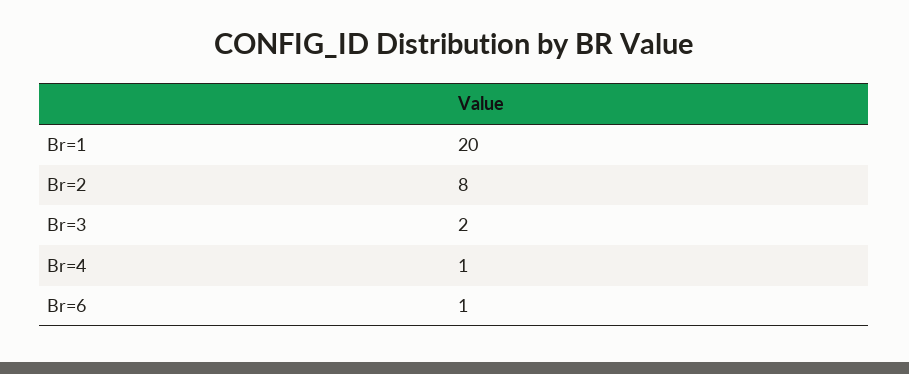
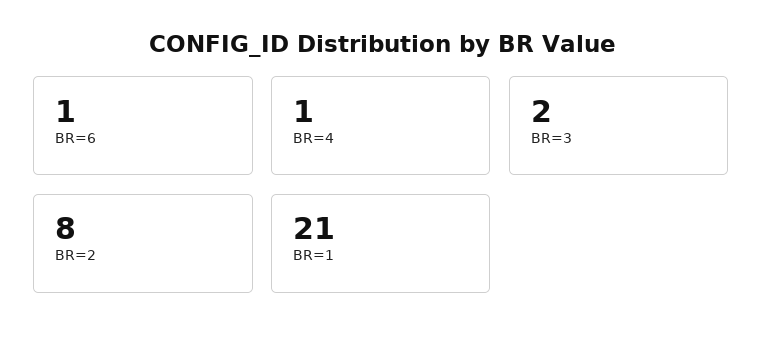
Br=1: 20 -> 21

